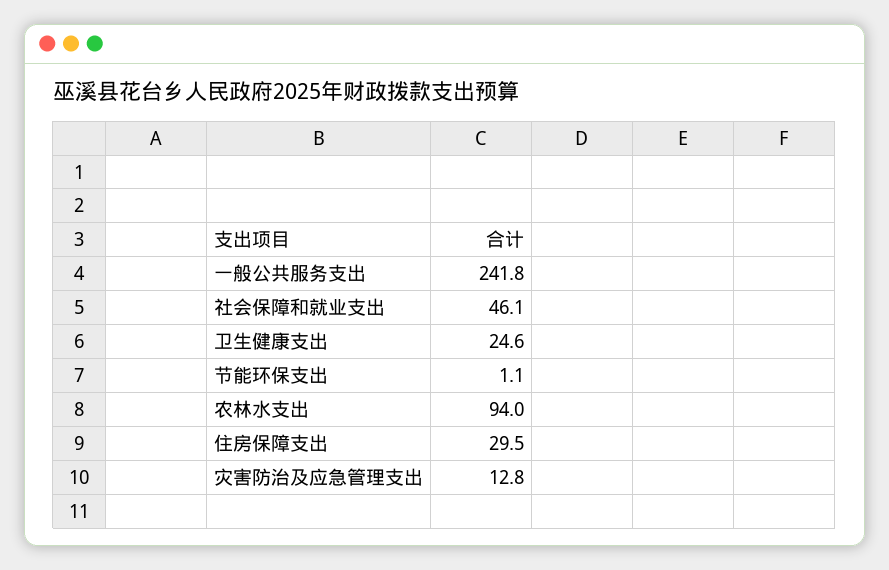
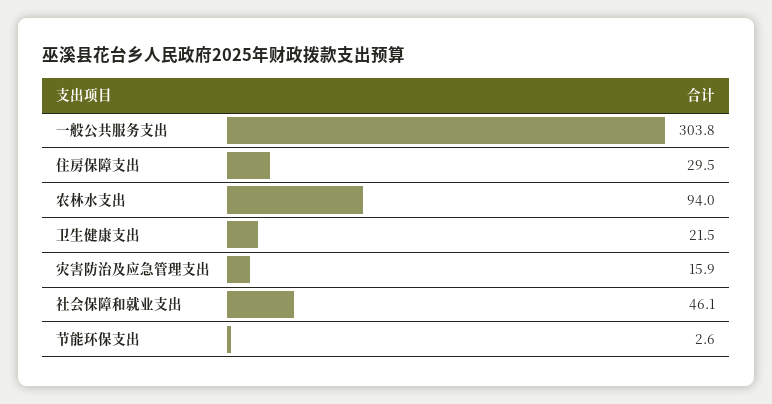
一般公共服务支出: 241.8 -> 303.8
卫生健康支出: 24.6 -> 21.5
节能环保支出: 1.1 -> 2.6
灾害防治及应急管理支出: 12.8 -> 15.9

